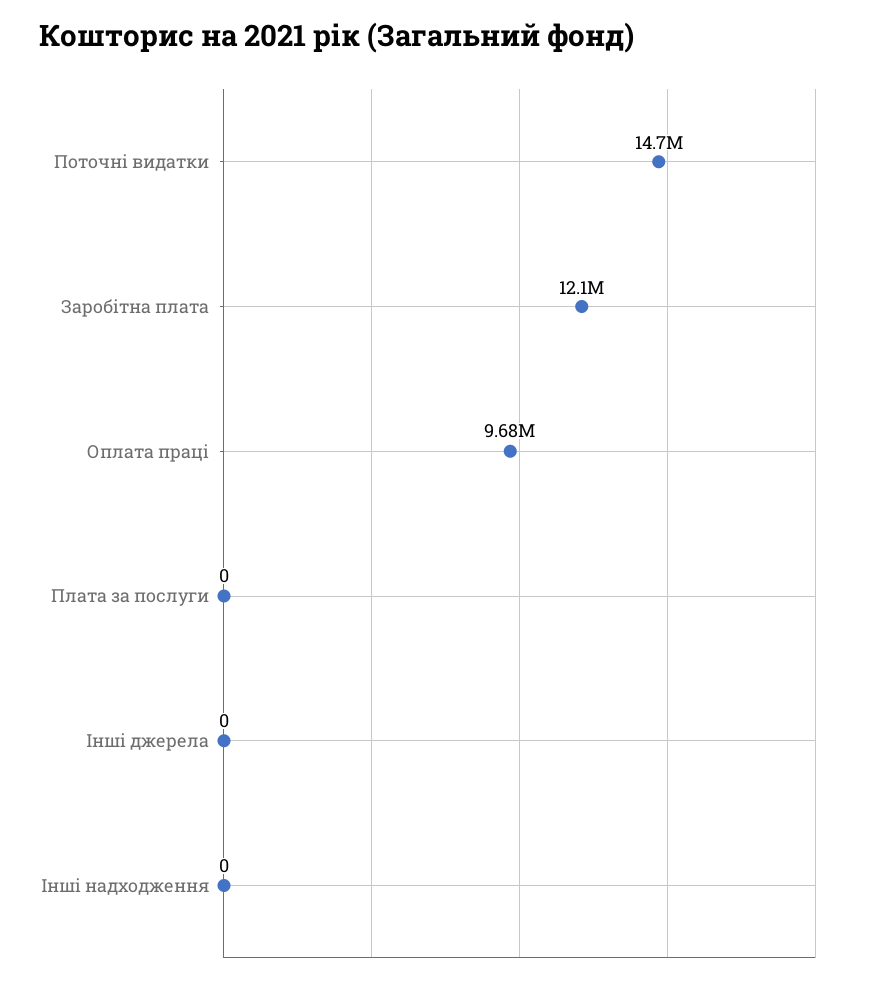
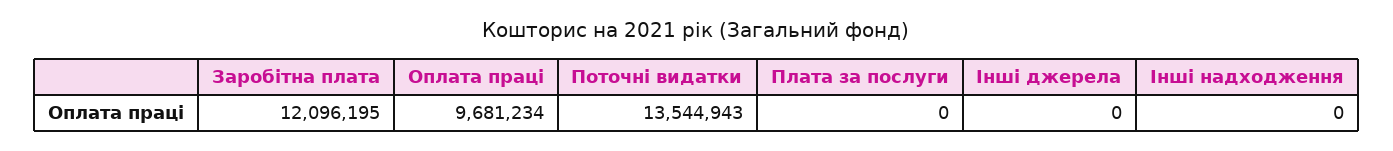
Поточні видатки: 14700000 -> 13544943

